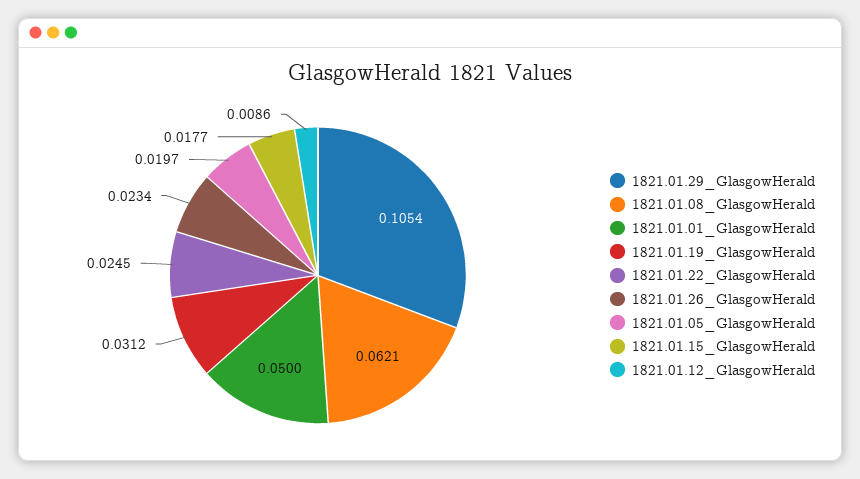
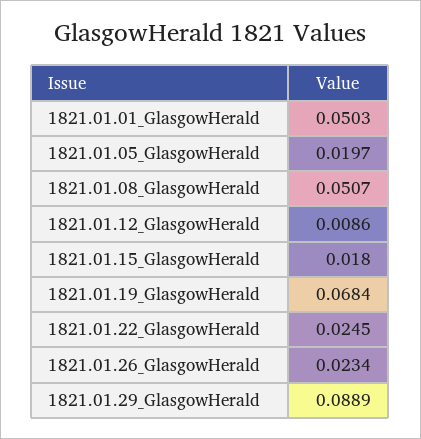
1821.01.29_GlasgowHerald: 0.1054 -> 0.0889
1821.01.08_GlasgowHerald: 0.0621 -> 0.0507
1821.01.01_GlasgowHerald: 0.05 -> 0.0503
1821.01.19_GlasgowHerald: 0.0312 -> 0.0684
1821.01.15_GlasgowHerald: 0.0177 -> 0.018

